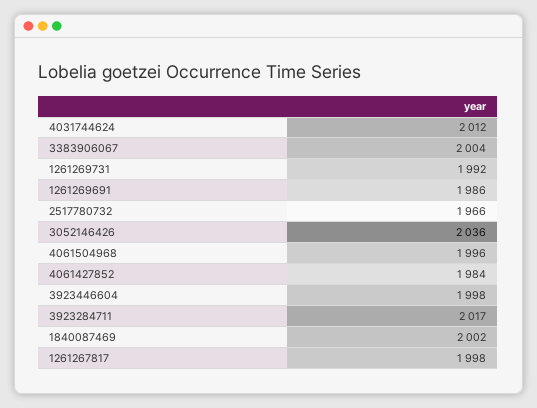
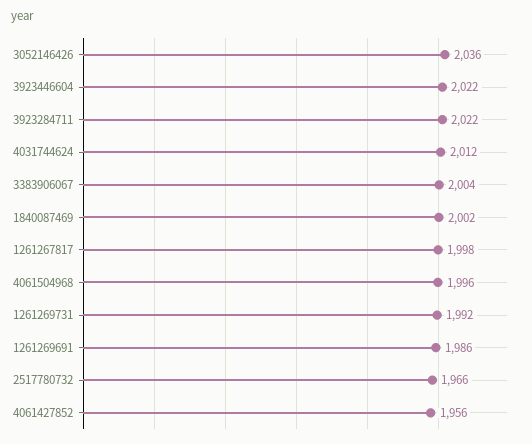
4061427852: 1984 -> 1956
3923446604: 1998 -> 2022
3923284711: 2017 -> 2022

